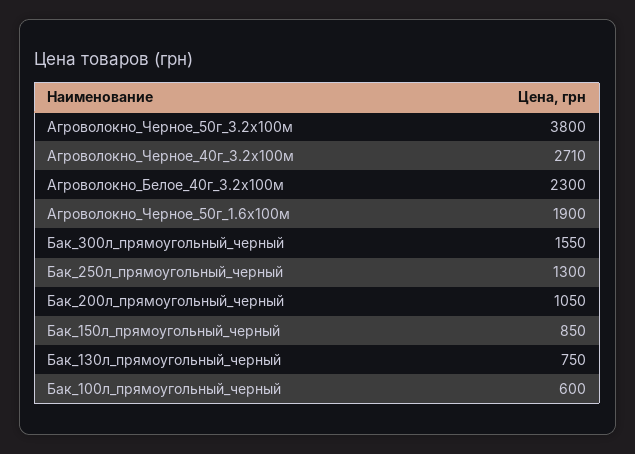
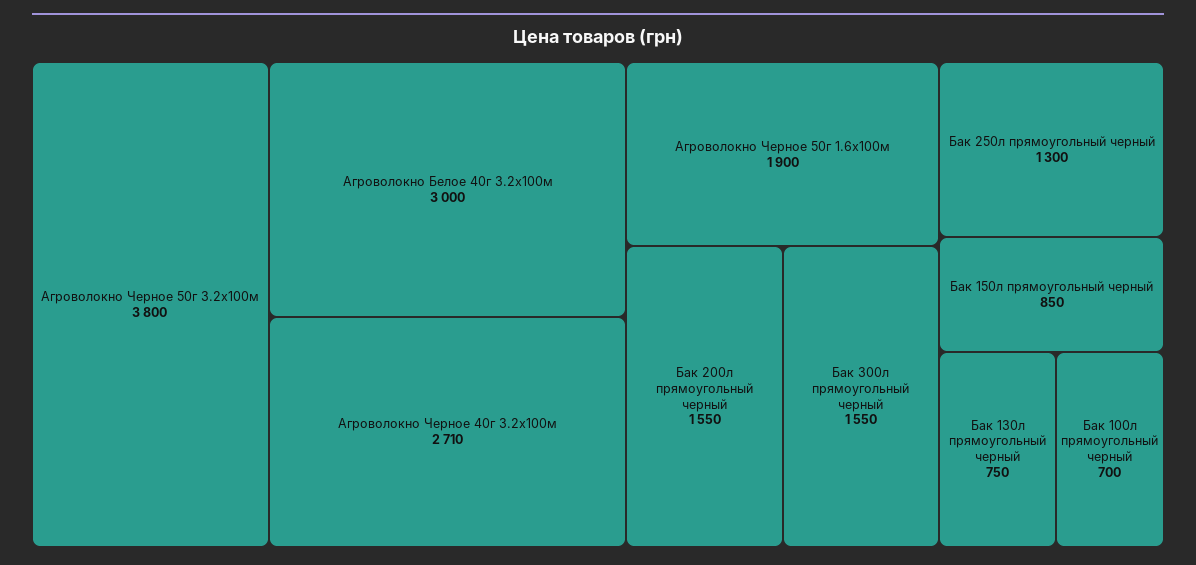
Агроволокно_Белое_40г_3.2х100м: 2300 -> 3000
Бак_200л_прямоугольный_черный: 1050 -> 1550
Бак_100л_прямоугольный_черный: 600 -> 700

